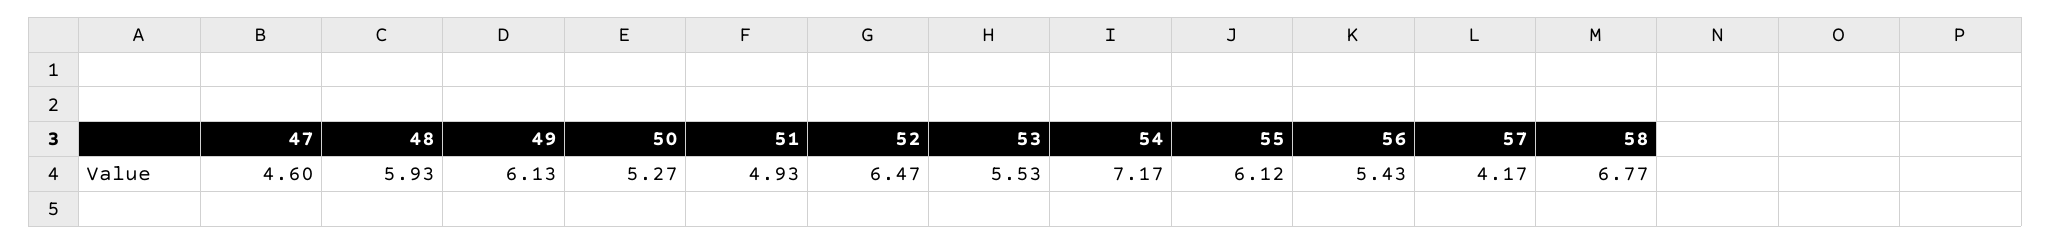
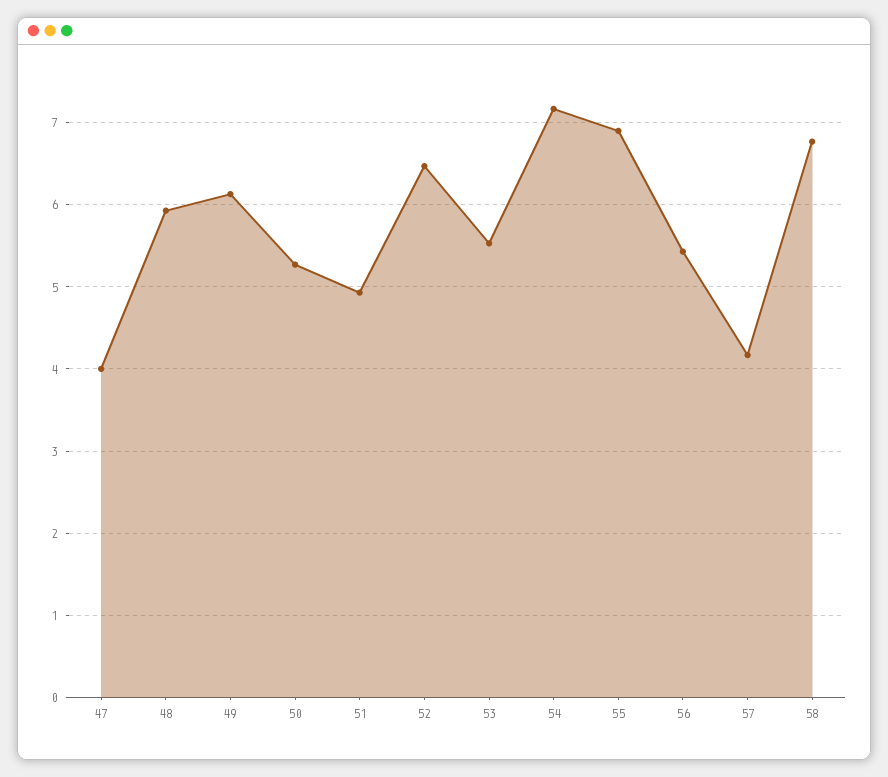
47: 4.6 -> 4
55: 6.12 -> 6.9

